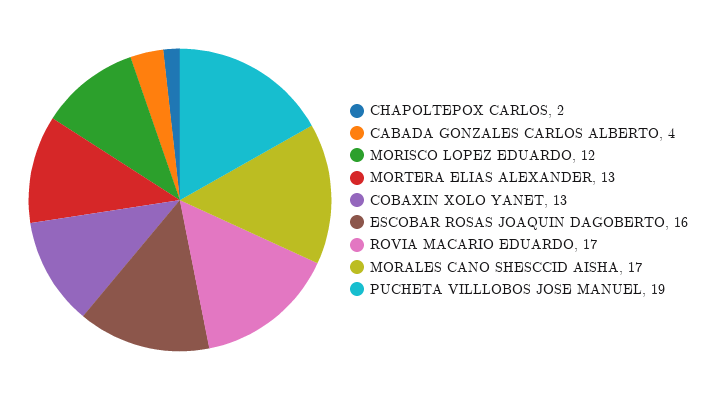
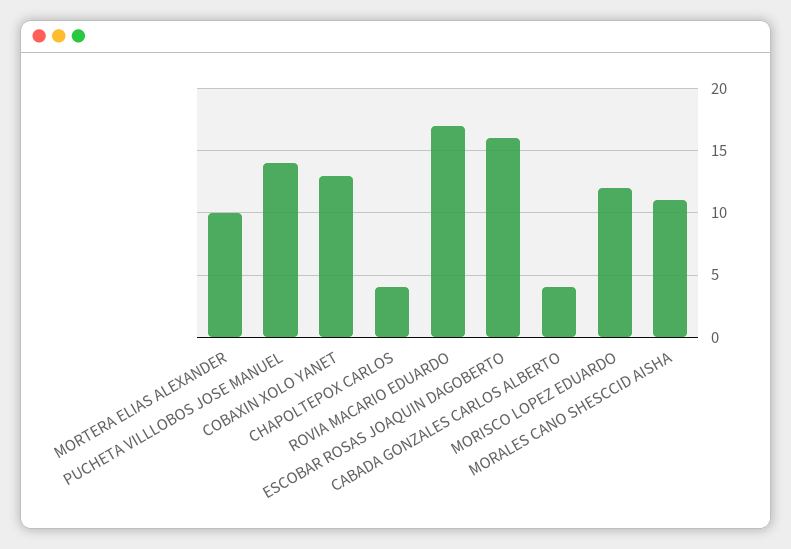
CHAPOLTEPOX CARLOS: 2 -> 4
MORTERA ELIAS ALEXANDER: 13 -> 10
MORALES CANO SHESCCID AISHA: 17 -> 11
PUCHETA VILLLOBOS JOSE MANUEL: 19 -> 14

